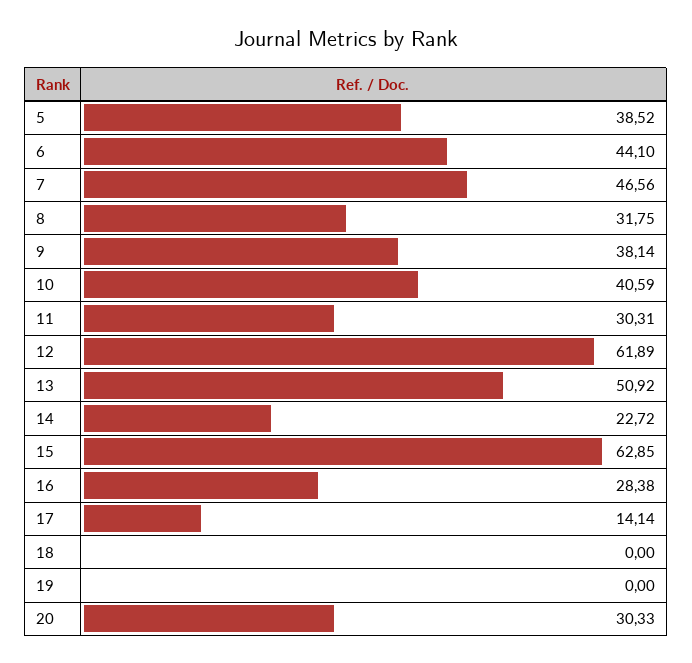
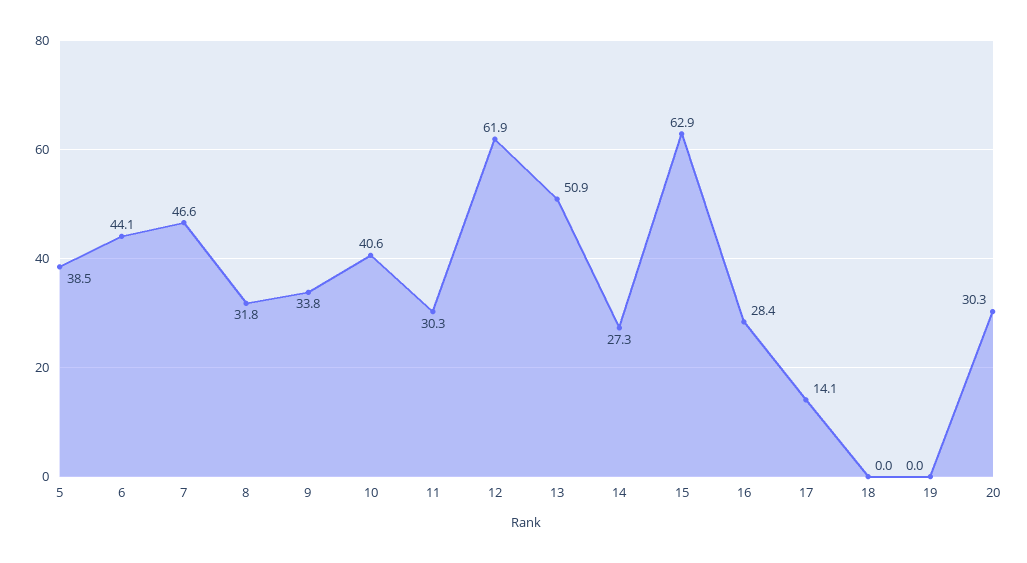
9: 38.14 -> 33.8
14: 22.72 -> 27.3

